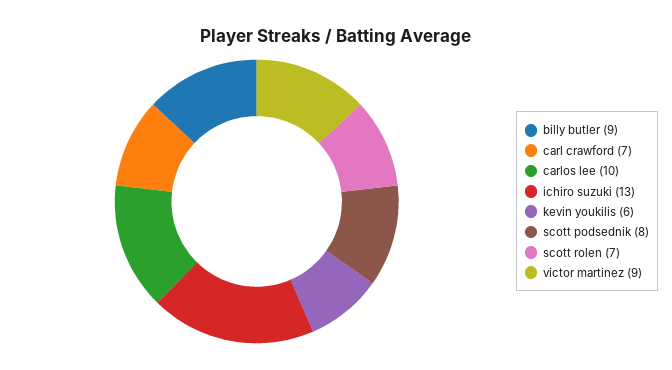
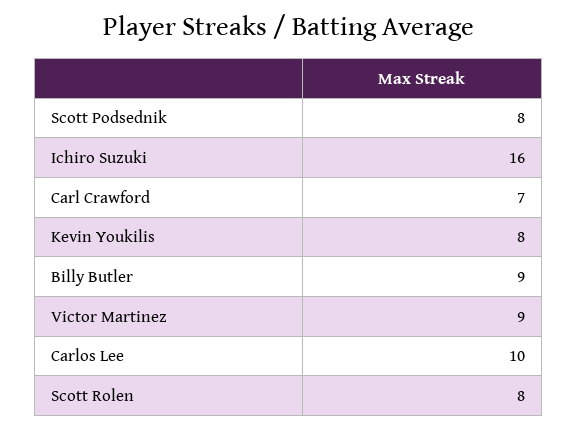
ichiro suzuki: 13 -> 16
kevin youkilis: 6 -> 8
scott rolen: 7 -> 8

